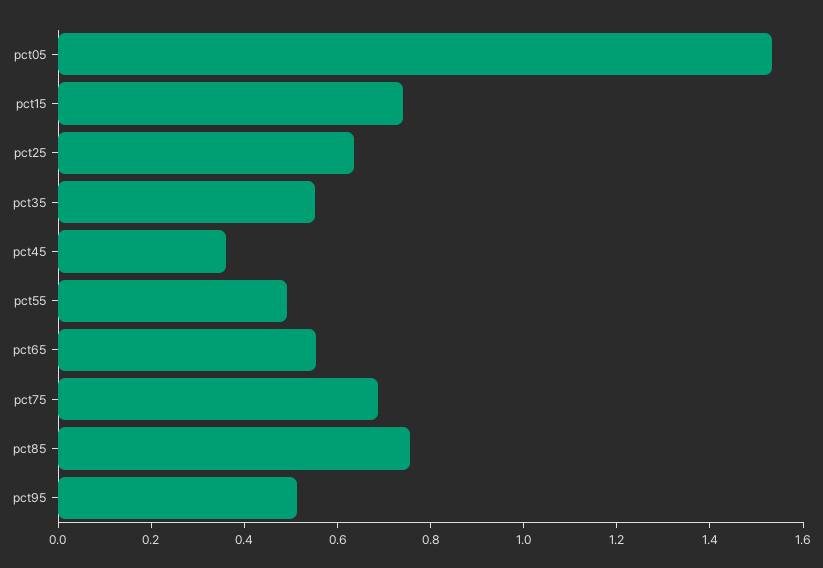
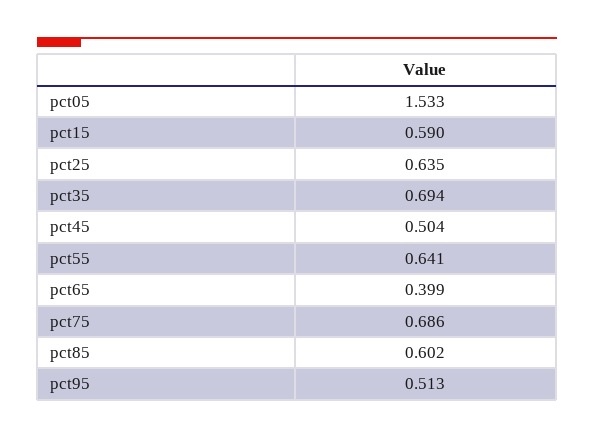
pct15: 0.75 -> 0.59
pct35: 0.55 -> 0.694
pct45: 0.35 -> 0.504
pct55: 0.5 -> 0.641
pct65: 0.55 -> 0.399
pct85: 0.75 -> 0.602

